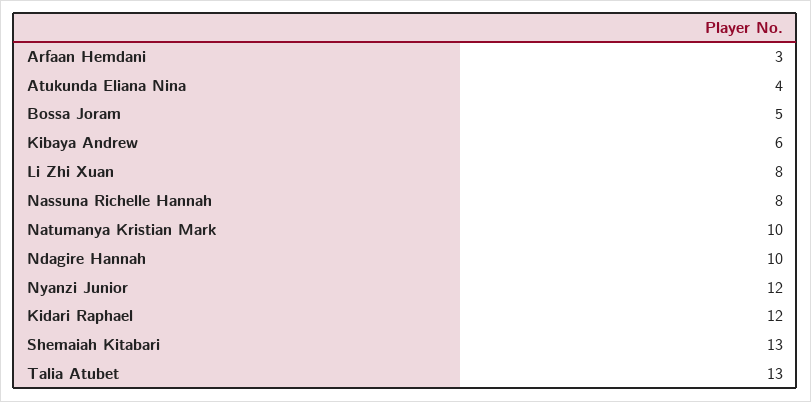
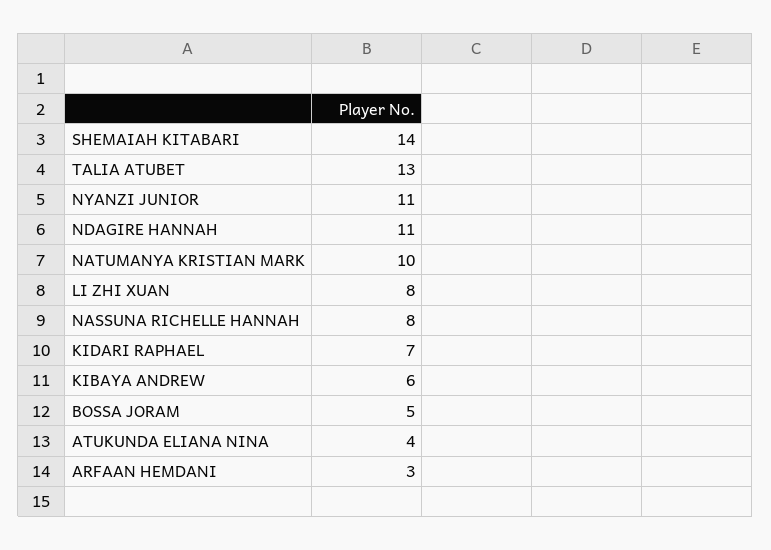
Ndagire Hannah: 10 -> 11
Nyanzi Junior: 12 -> 11
Kidari Raphael: 12 -> 7
Shemaiah Kitabari: 13 -> 14

